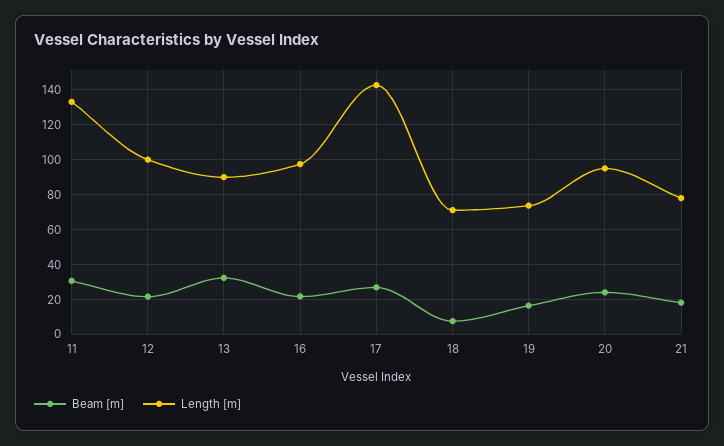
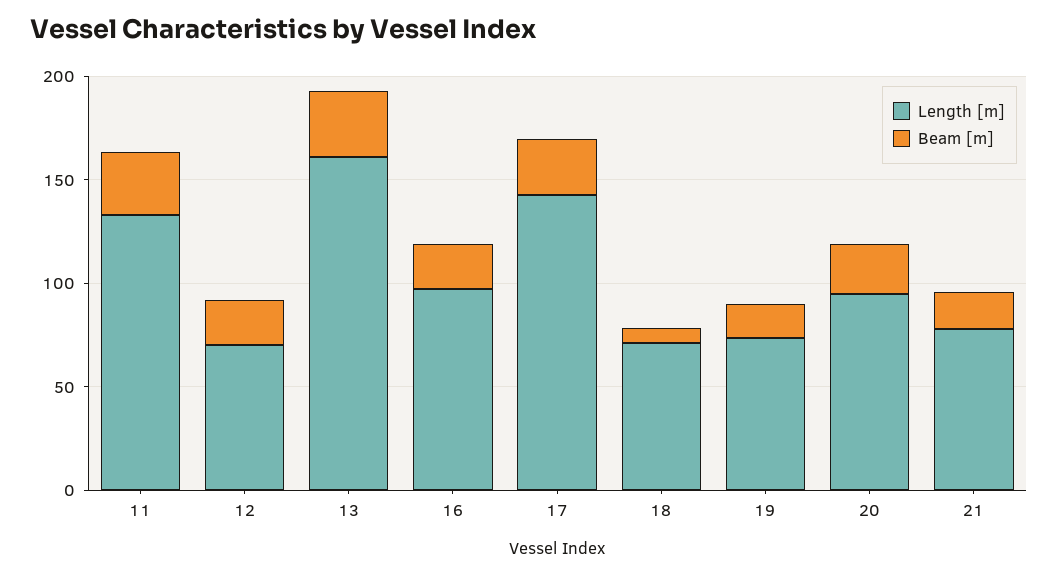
Length [m], 12: 100 -> 70
Length [m], 13: 90 -> 160

